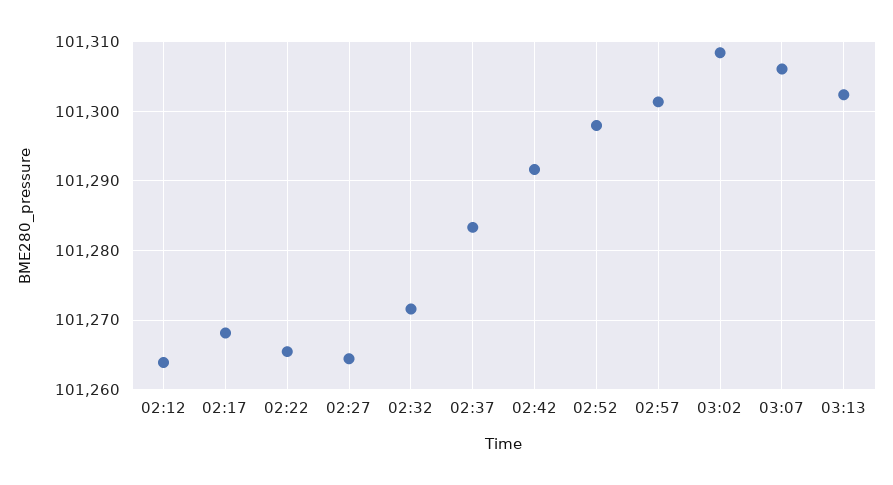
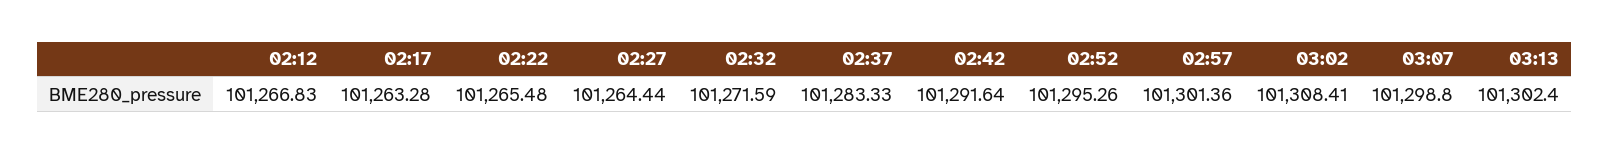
02:12: 101264 -> 101266.83
02:17: 101268 -> 101263.28
02:52: 101298 -> 101295.26
03:07: 101306 -> 101298.8

